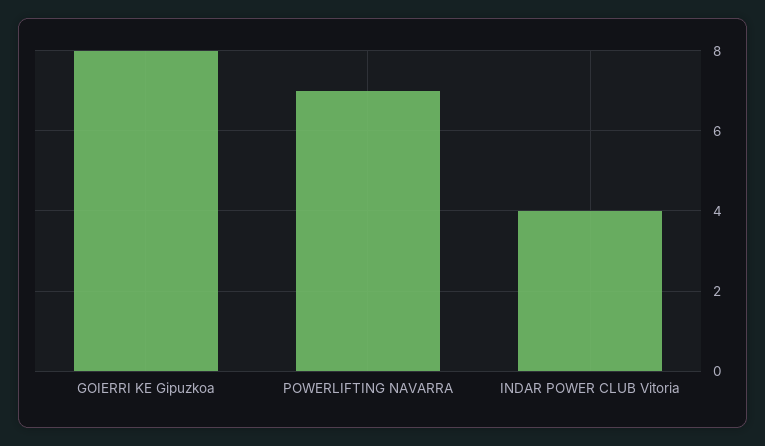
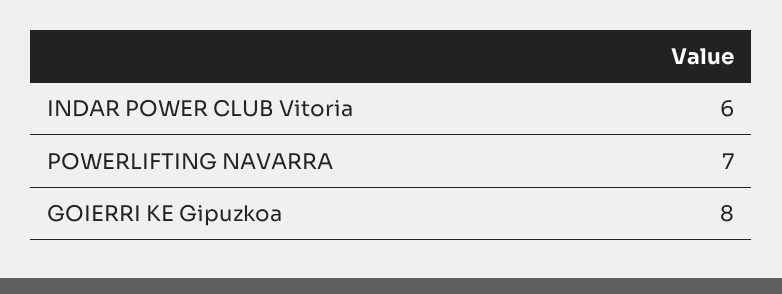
INDAR POWER CLUB Vitoria: 4 -> 6

